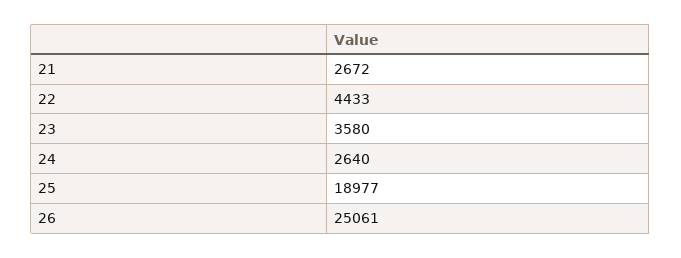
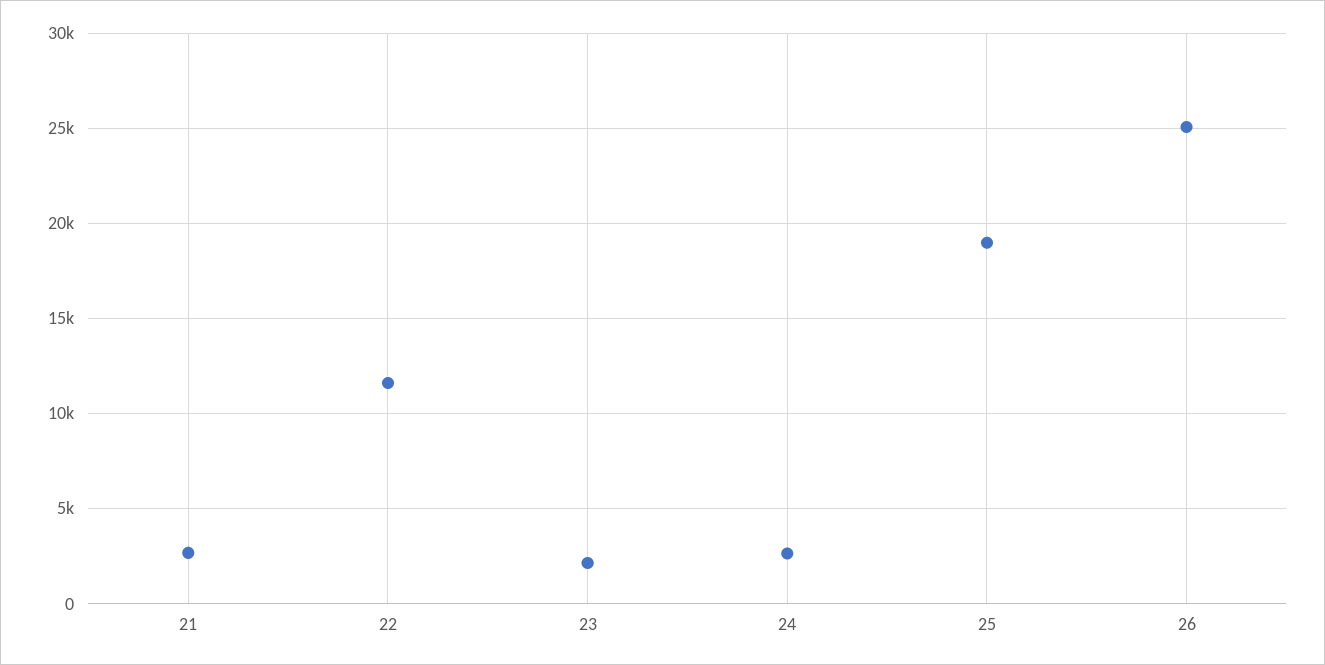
22: 4433 -> 11500
23: 3580 -> 2000

